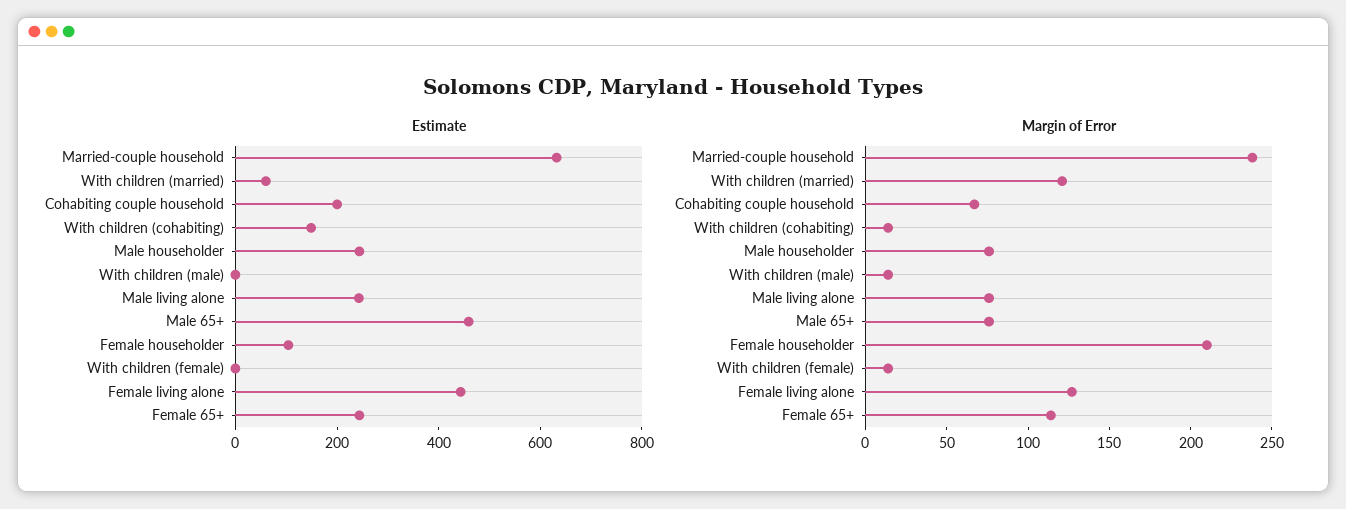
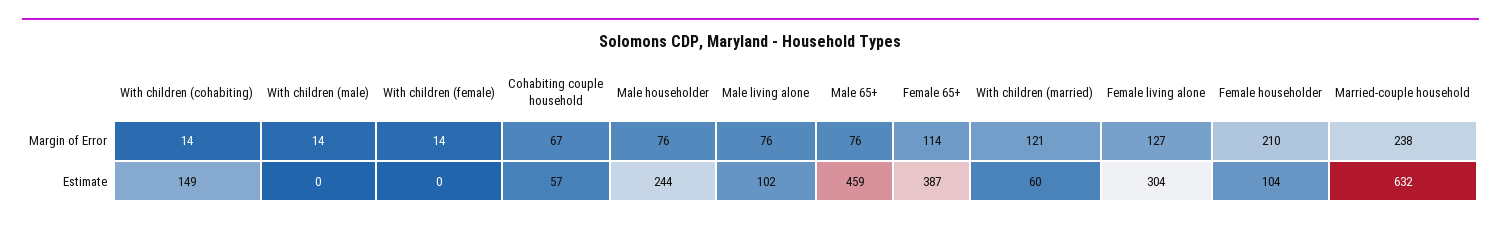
Estimate, Cohabiting couple household: 200 -> 57
Estimate, Male living alone: 250 -> 102
Estimate, Female living alone: 450 -> 304
Estimate, Female 65+: 250 -> 387

